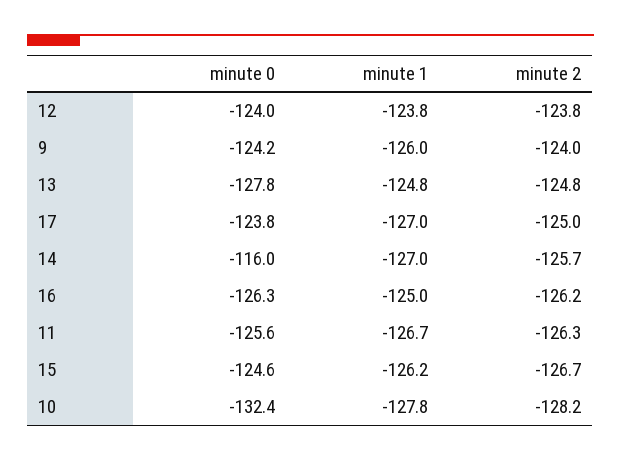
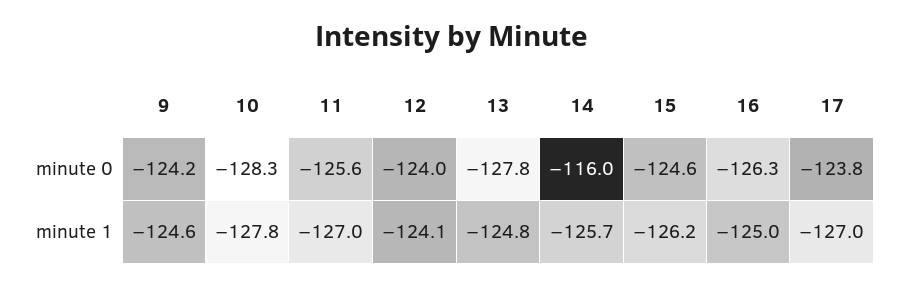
minute 1, 12: -123.8 -> -124.1
minute 2, 12: -123.8 -> none
minute 1, 9: -126 -> -124.6
minute 2, 9: -124 -> none
minute 2, 13: -124.8 -> none
minute 2, 17: -125 -> none
minute 1, 14: -127 -> -125.7
minute 2, 14: -125.7 -> none
minute 2, 16: -126.2 -> none
minute 1, 11: -126.7 -> -127
minute 2, 11: -126.3 -> none
minute 2, 15: -126.7 -> none
minute 0, 10: -132.4 -> -128.3
minute 2, 10: -128.2 -> none

